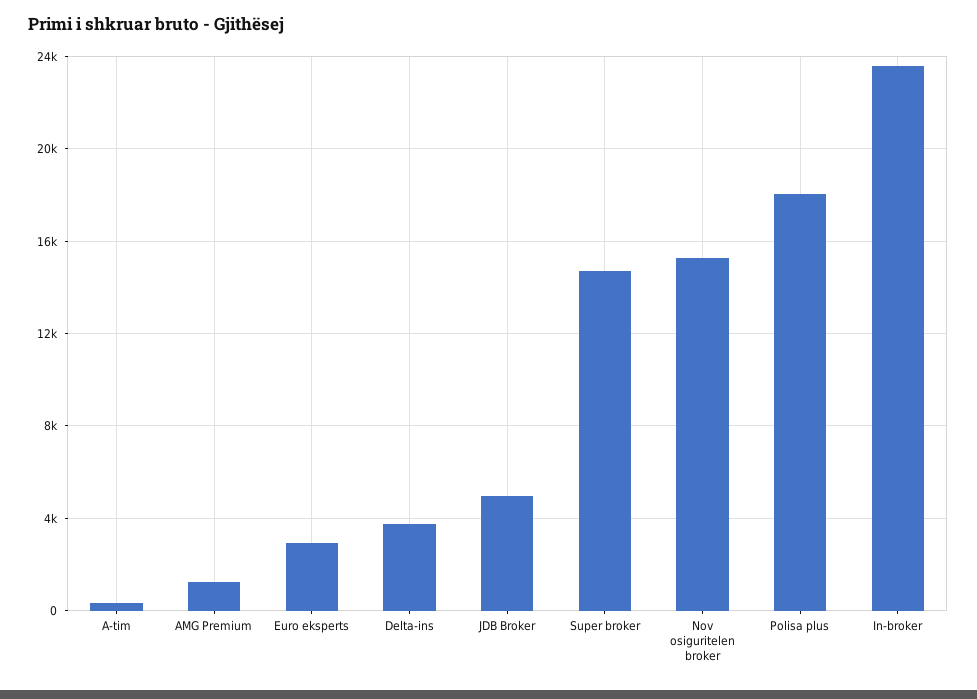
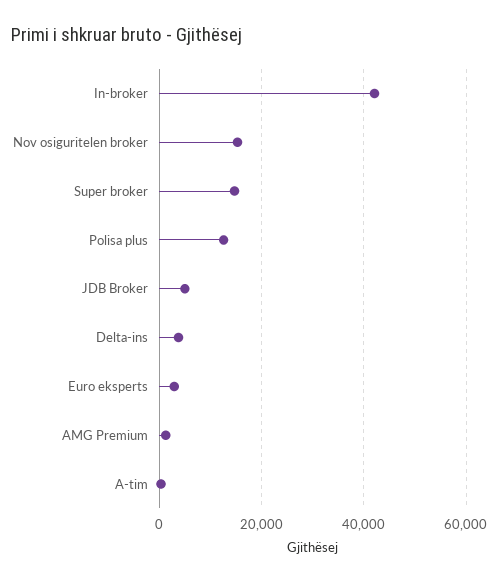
Polisa plus: 18000 -> 12000
In-broker: 23500 -> 42000

